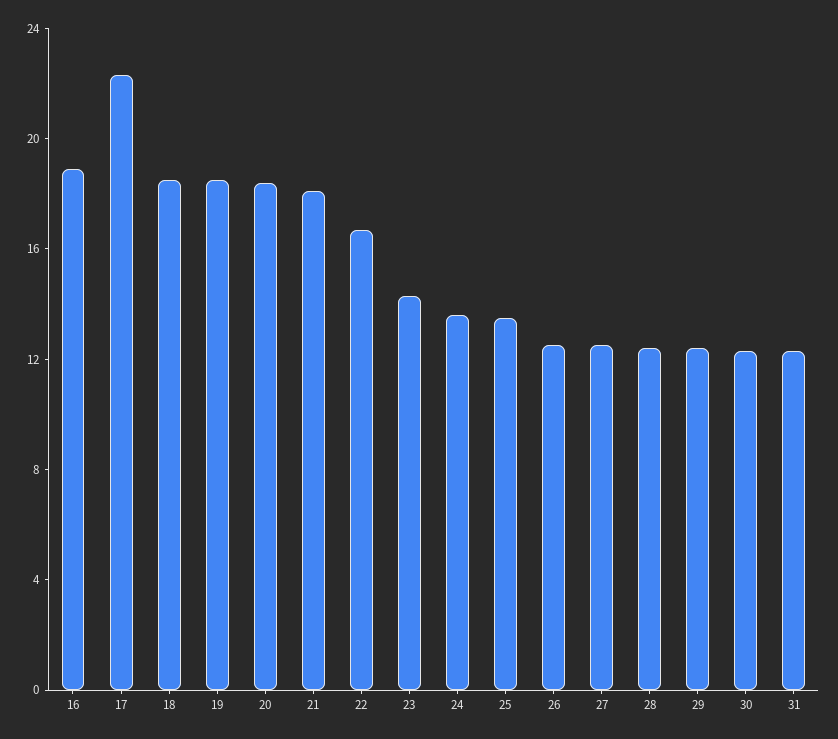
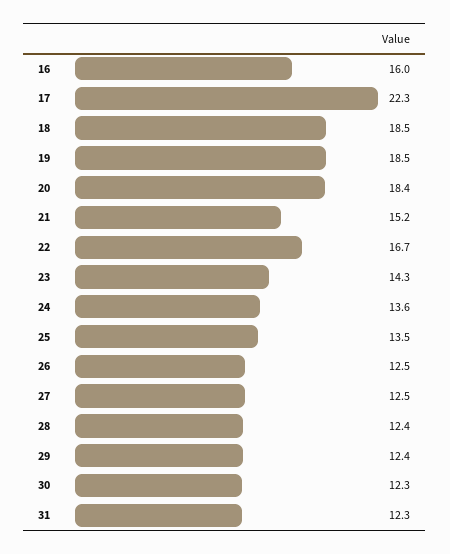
16: 19 -> 16
21: 18 -> 15.2

